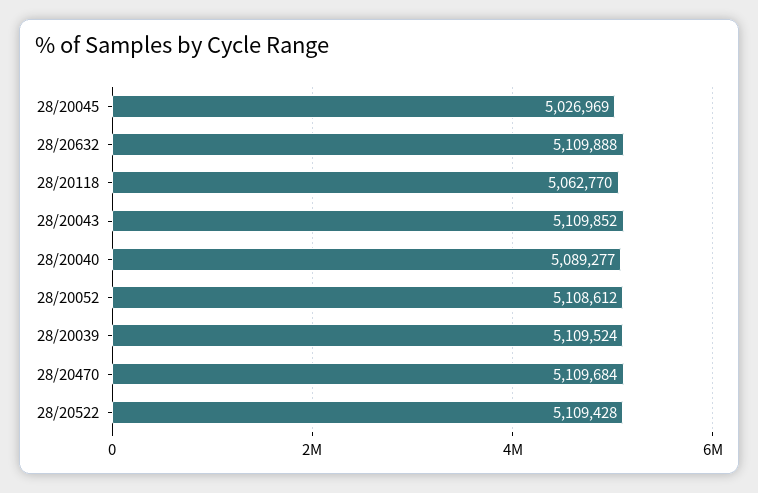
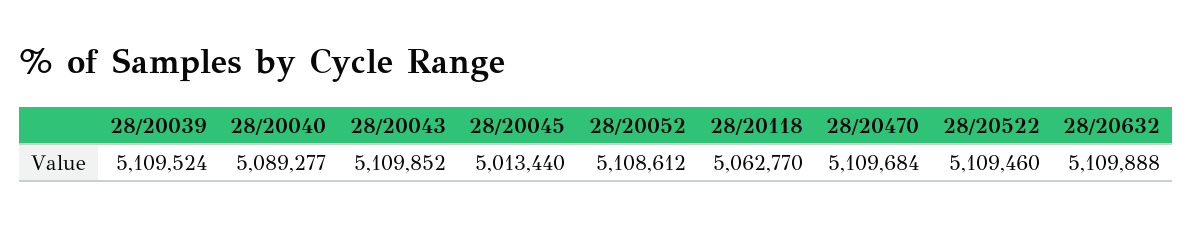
28/20045: 5026969 -> 5013440
28/20522: 5109428 -> 5109460

